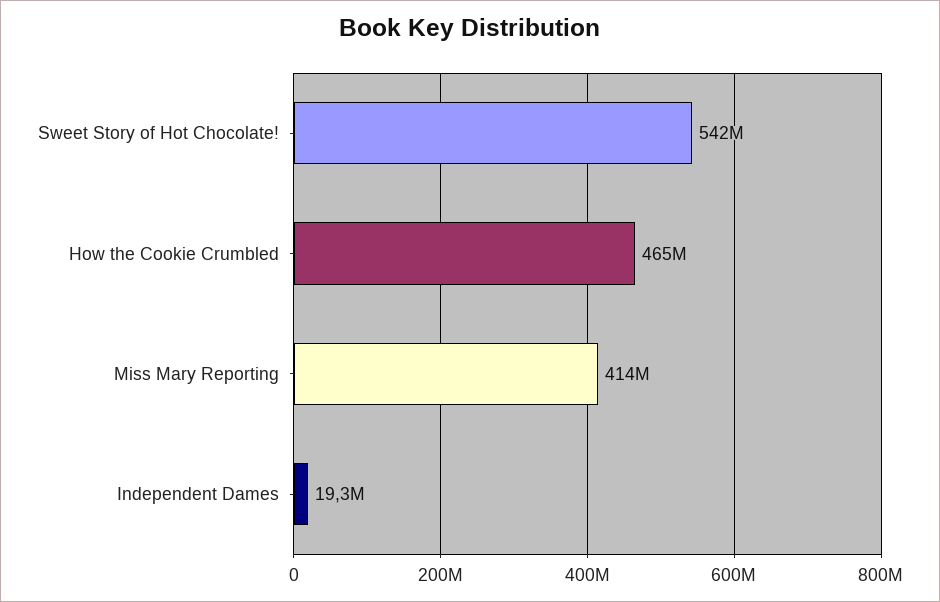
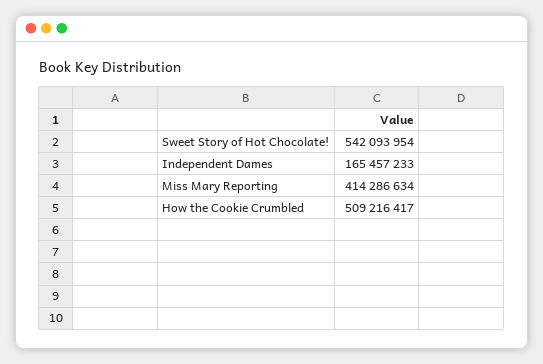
How the Cookie Crumbled: 465000000 -> 509216417
Independent Dames: 19300000 -> 165457233

